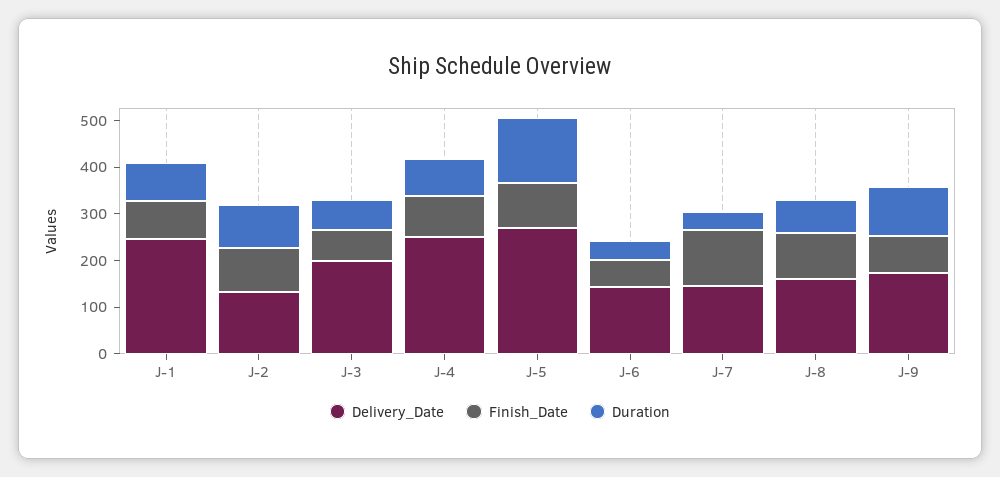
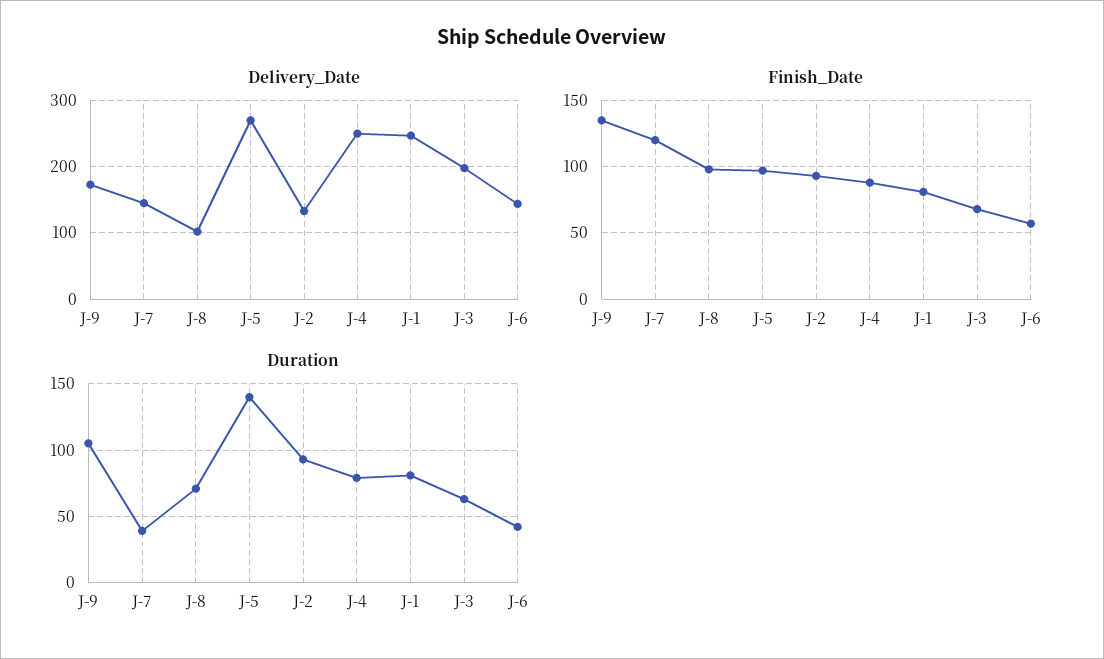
Delivery_Date, J-8: 160 -> 100
Finish_Date, J-9: 80 -> 135

